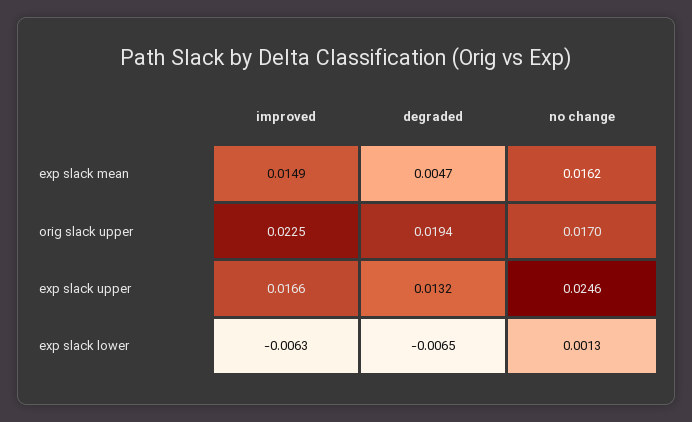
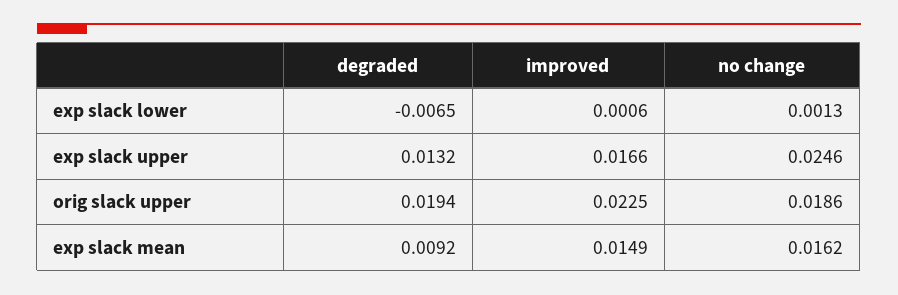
degraded, exp slack mean: 0.0047 -> 0.0092
no change, orig slack upper: 0.017 -> 0.0186
improved, exp slack lower: -0.0063 -> 0.0006

